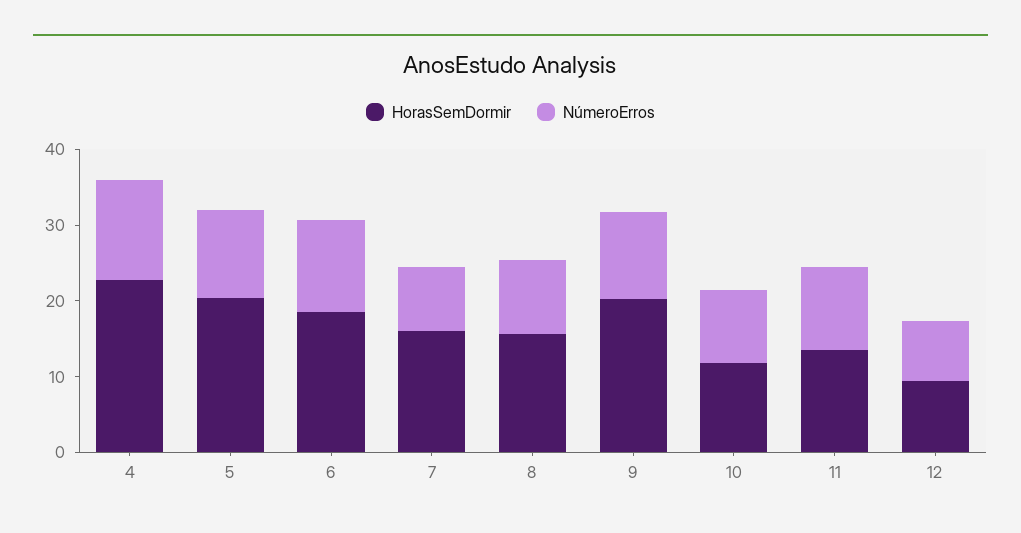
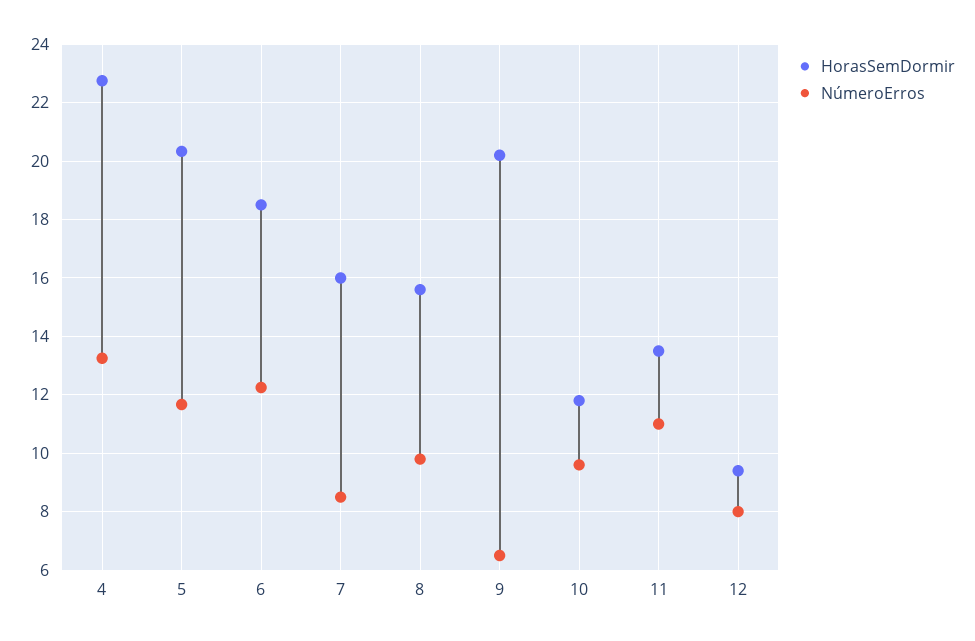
NúmeroErros, 9: 12 -> 6.5

